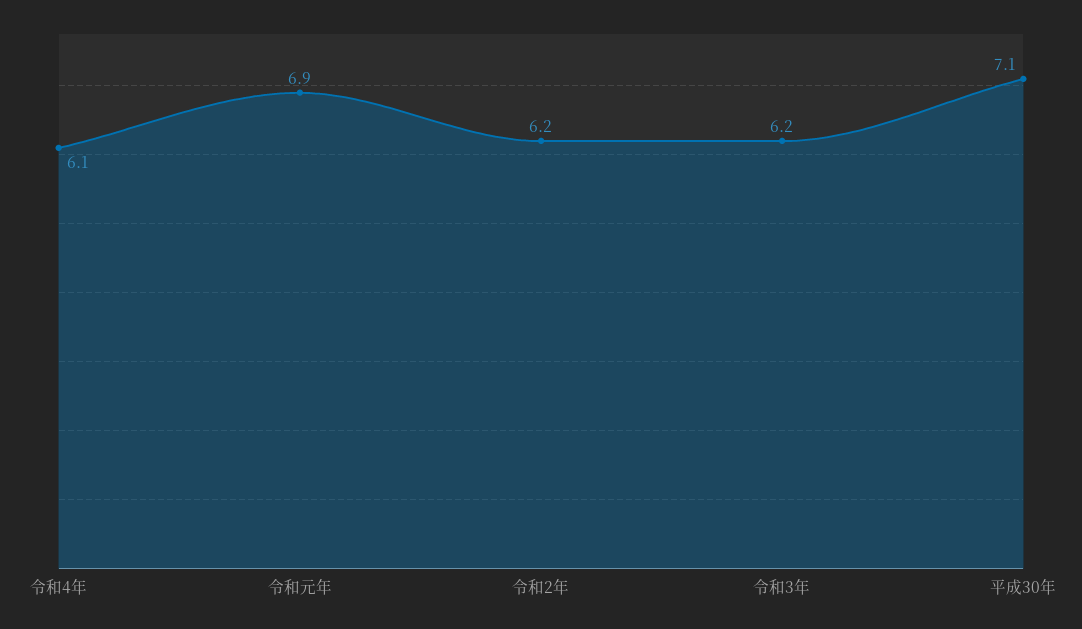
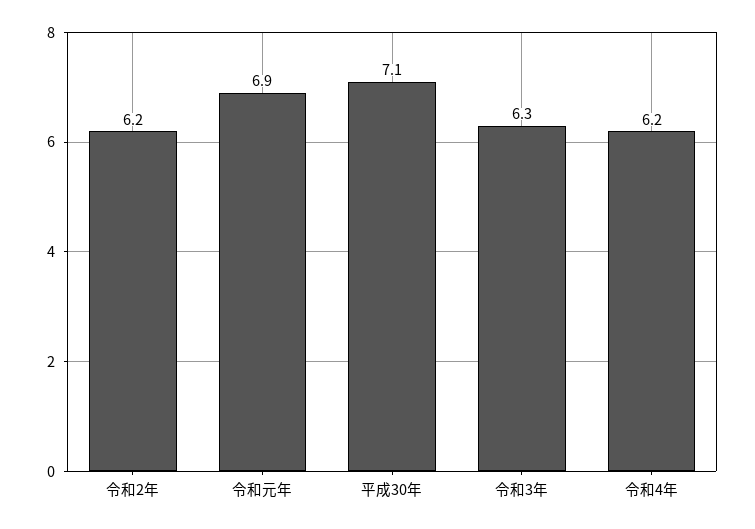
令和4年: 6.1 -> 6.2
令和3年: 6.2 -> 6.3

